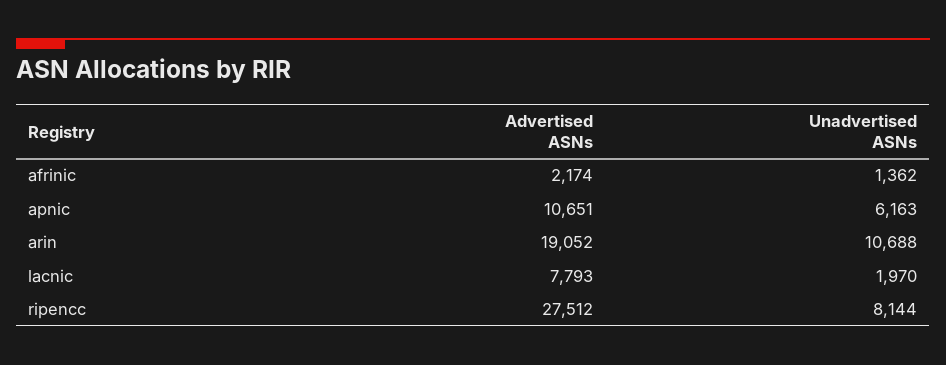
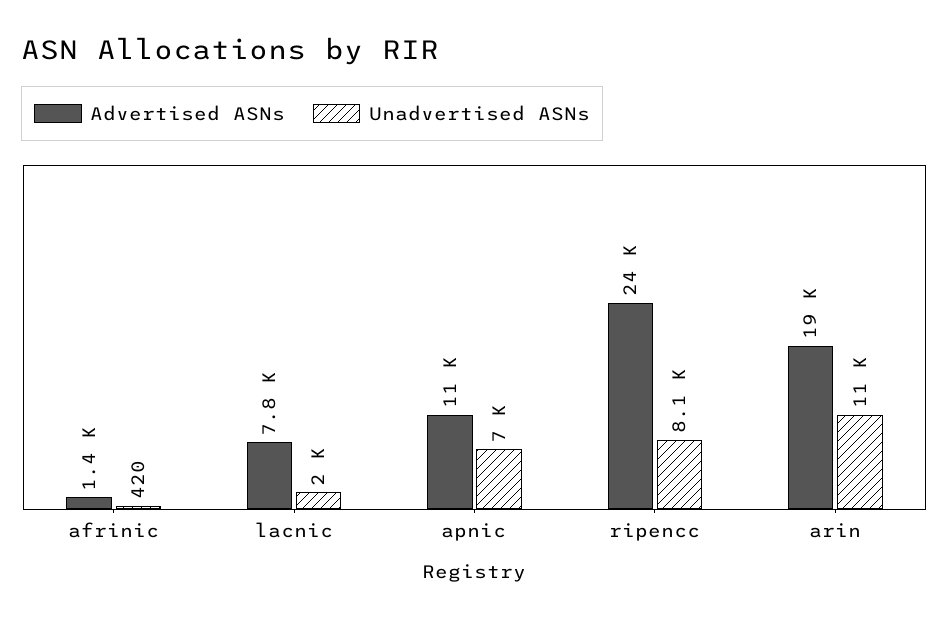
Advertised ASNs, afrinic: 2174 -> 1400
Unadvertised ASNs, afrinic: 1362 -> 420
Unadvertised ASNs, apnic: 6163 -> 7000
Advertised ASNs, ripencc: 27512 -> 24000

